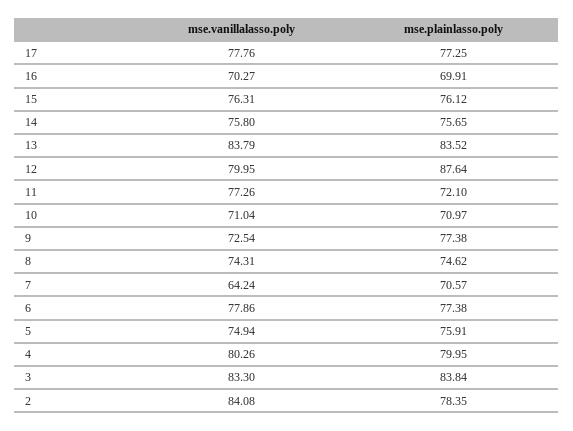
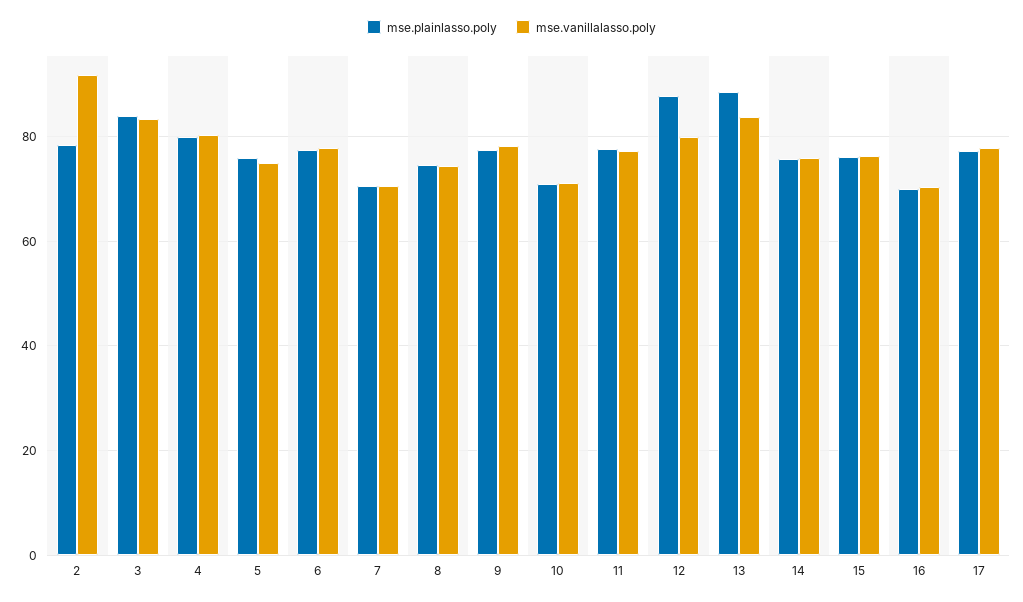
mse.plainlasso.poly, 13: 83.52 -> 88
mse.plainlasso.poly, 11: 72.1 -> 78
mse.vanillalasso.poly, 9: 72.54 -> 78
mse.vanillalasso.poly, 7: 64.24 -> 70
mse.vanillalasso.poly, 2: 84.08 -> 92

